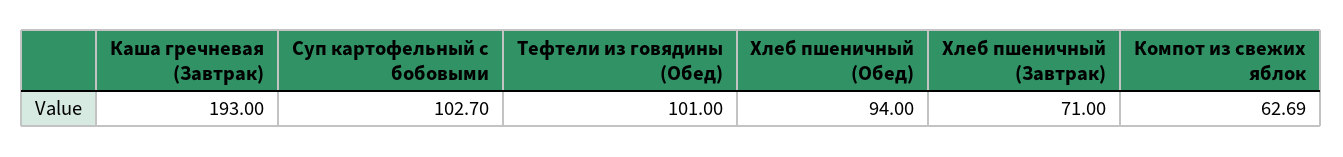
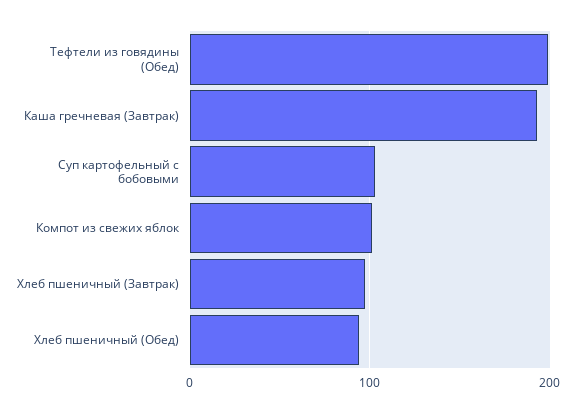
Тефтели из говядины (Обед): 101 -> 200
Хлеб пшеничный (Завтрак): 71 -> 100
Компот из свежих яблок: 62.69 -> 100

